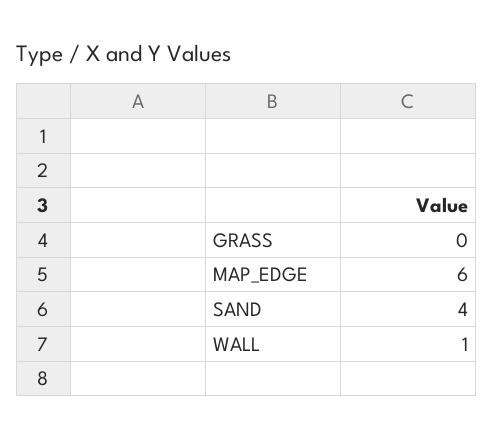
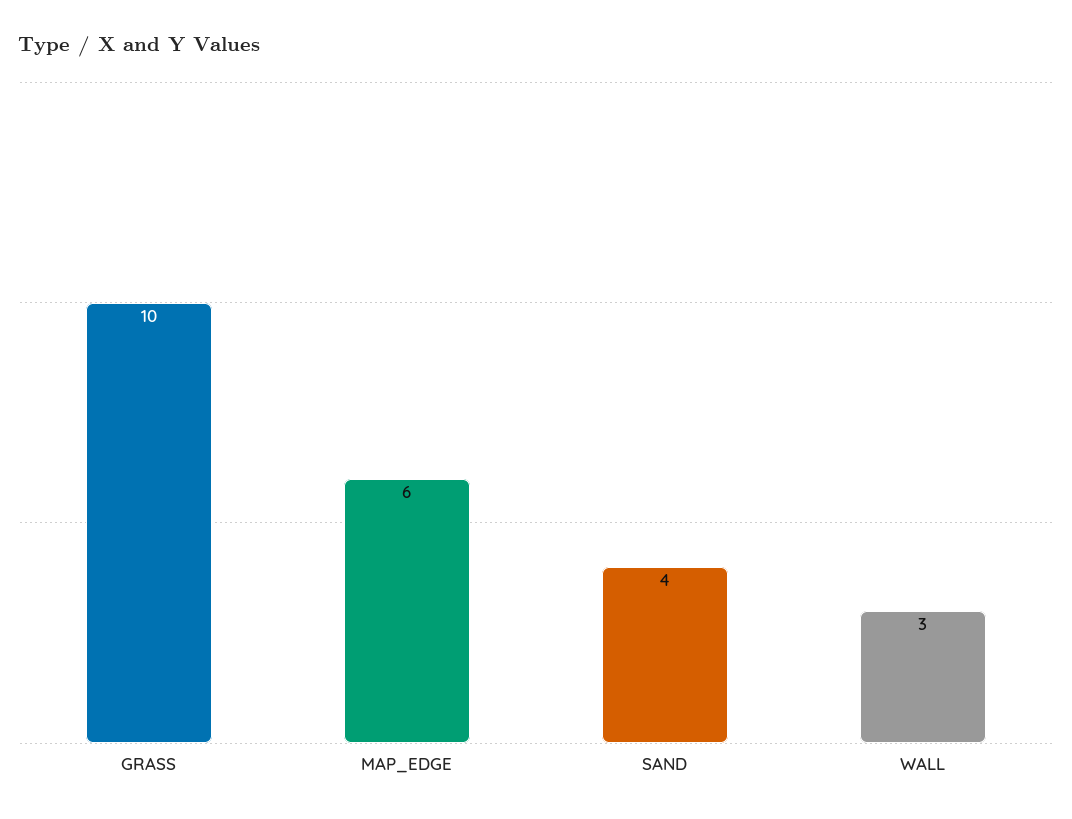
GRASS: 0 -> 10
WALL: 1 -> 3

